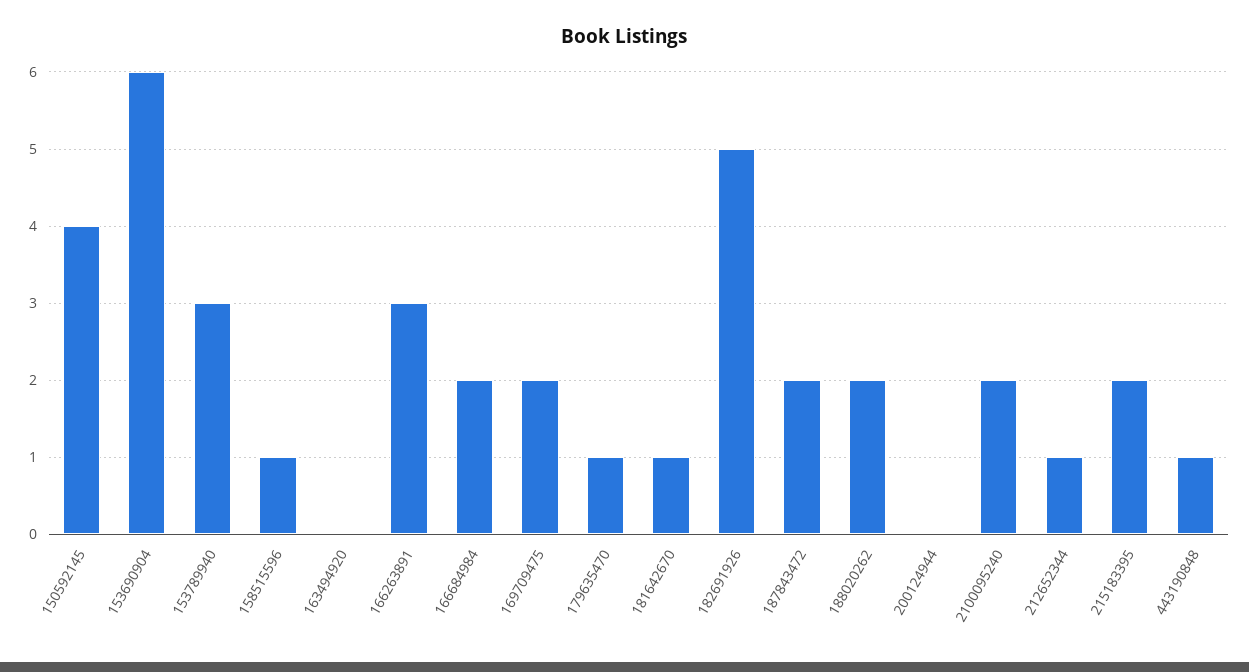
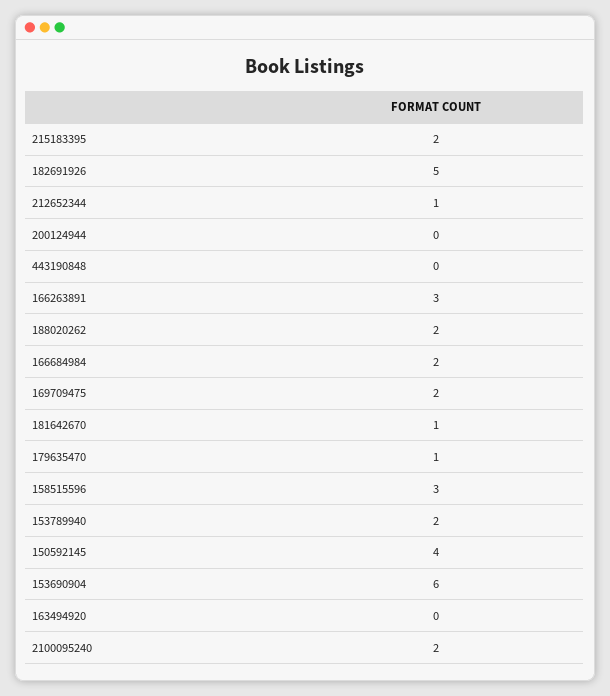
153789940: 3 -> 2
158515596: 1 -> 3
187843472: 2 -> none
443190848: 1 -> 0

